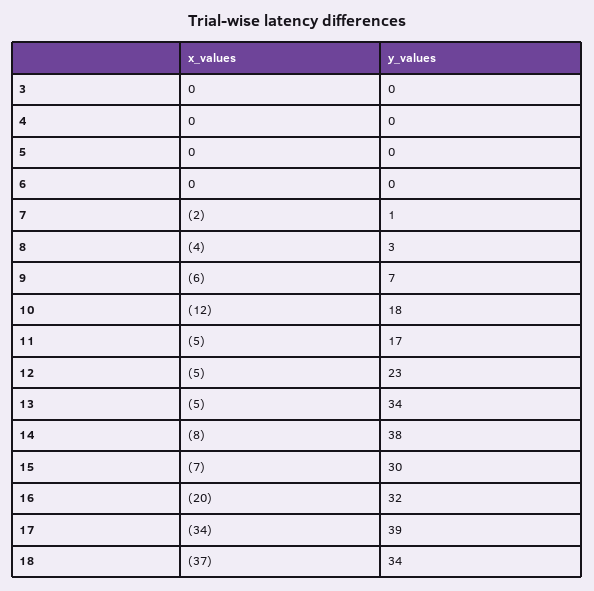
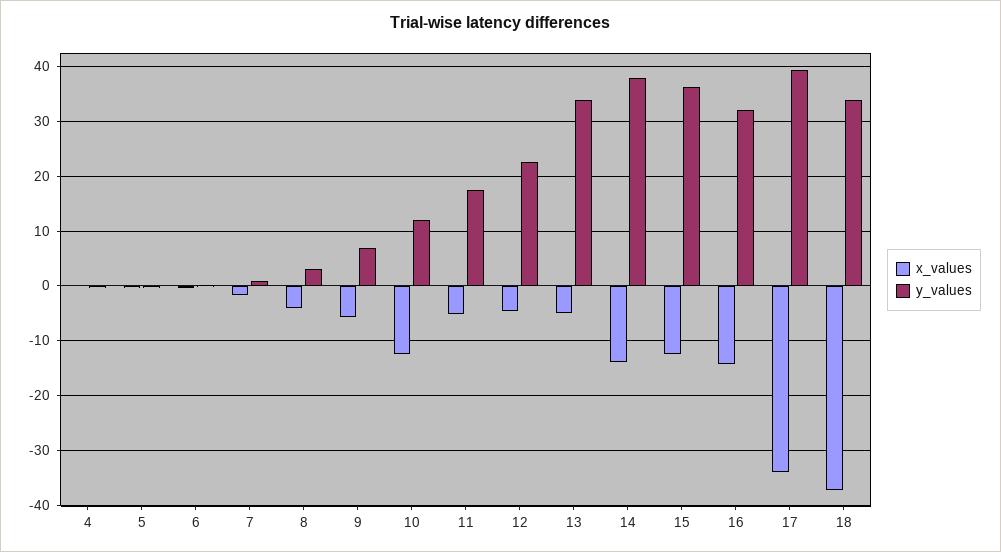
x_values, 3: 0 -> none
y_values, 3: 0 -> none
y_values, 10: 18 -> 12
x_values, 14: -8 -> -14
x_values, 15: -7 -> -12
y_values, 15: 30 -> 36
x_values, 16: -20 -> -14

